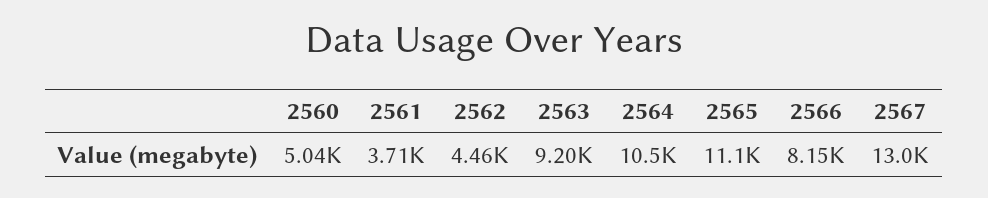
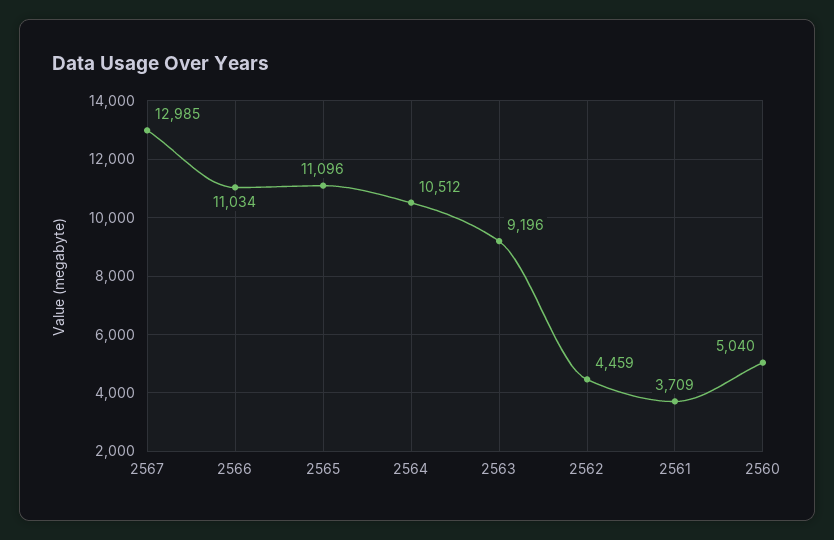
2566: 8150 -> 11034

